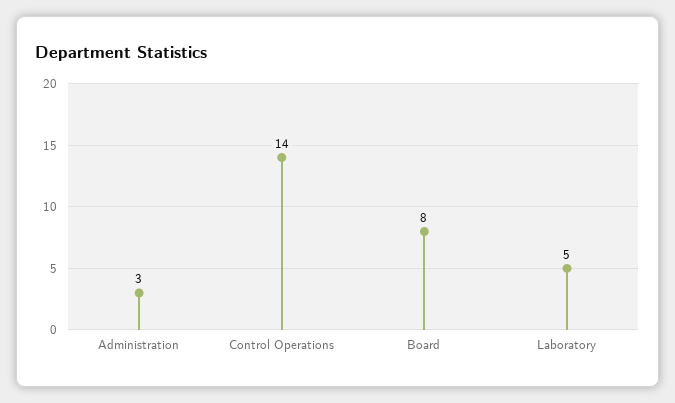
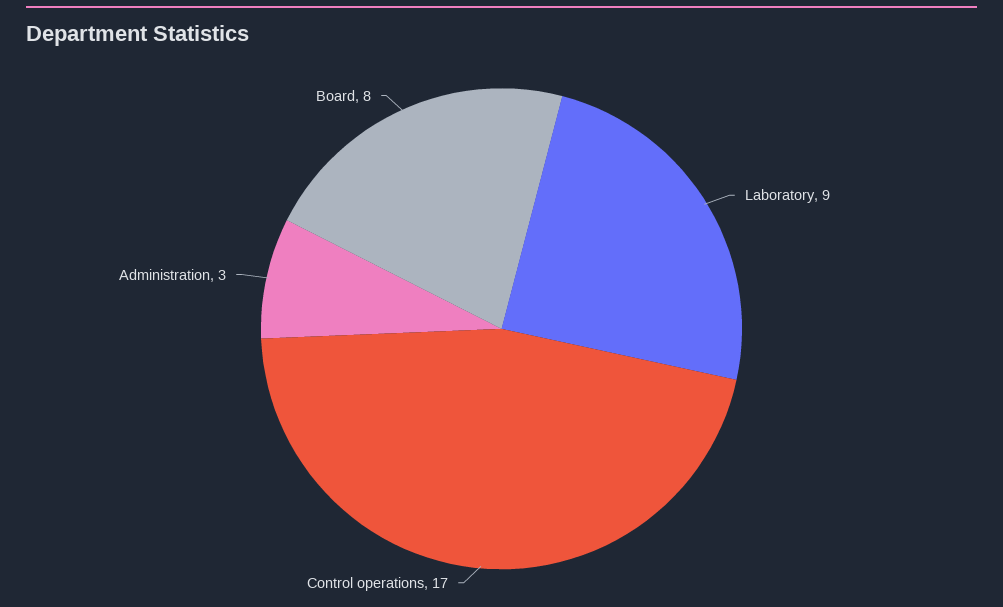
Control Operations: 14 -> 17
Laboratory: 5 -> 9

